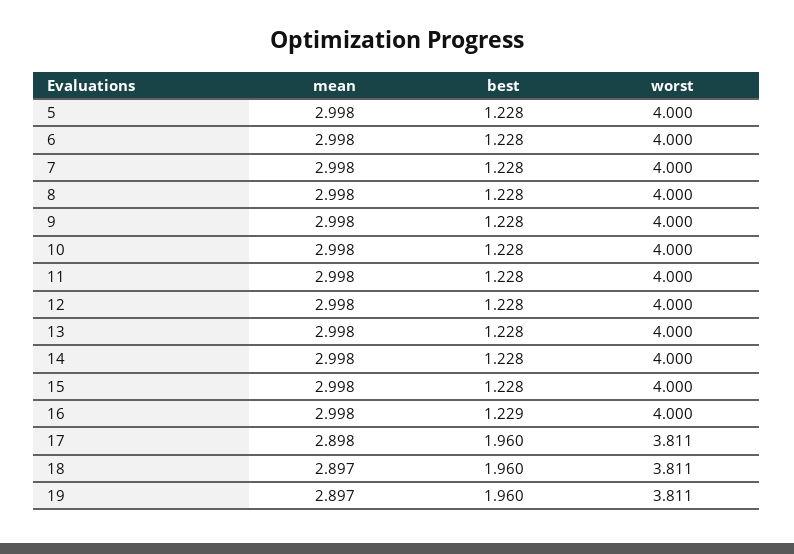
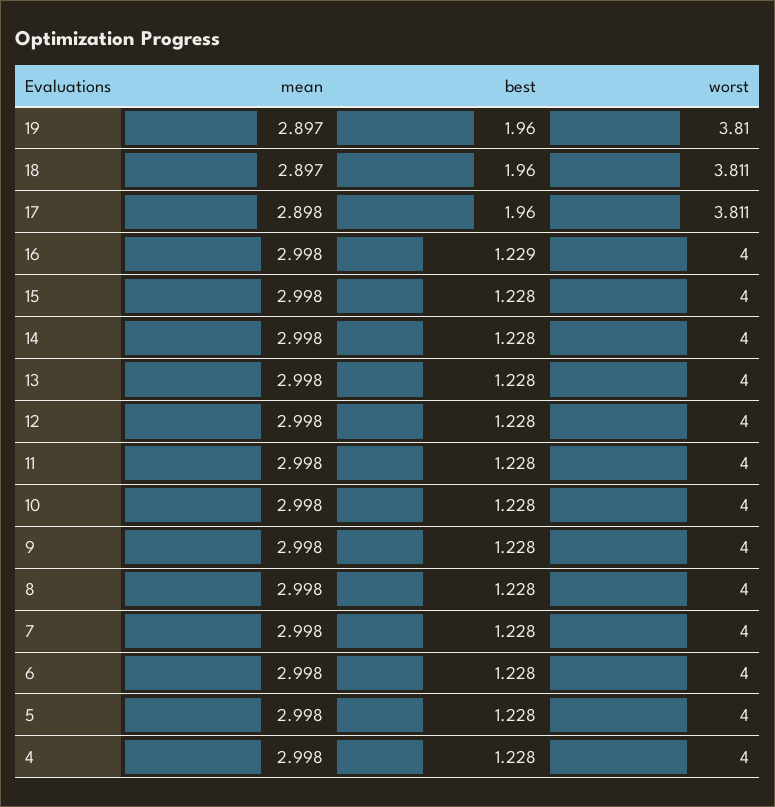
worst, 19: 3.811 -> 3.81
mean, 4: none -> 2.998
best, 4: none -> 1.228
worst, 4: none -> 4

